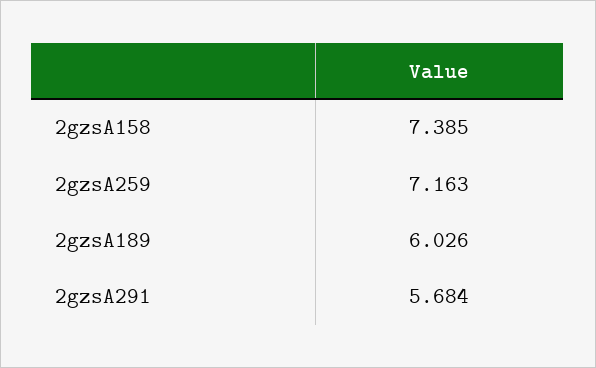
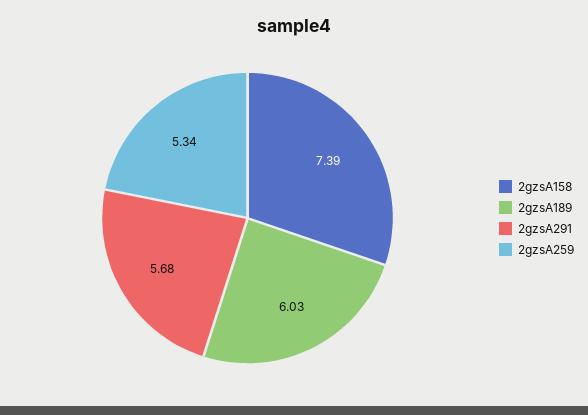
2gzsA259: 7.163 -> 5.34

